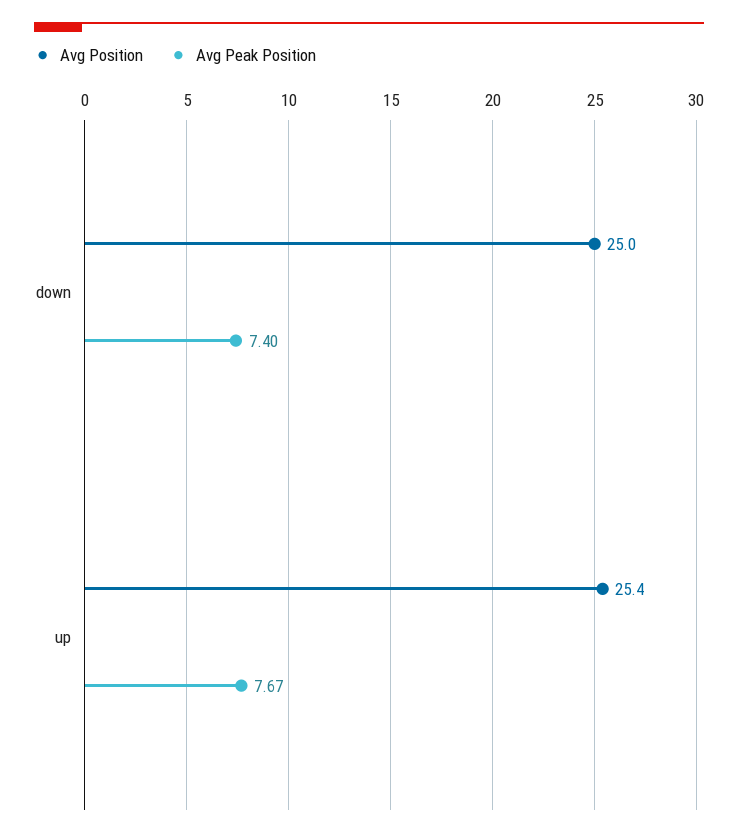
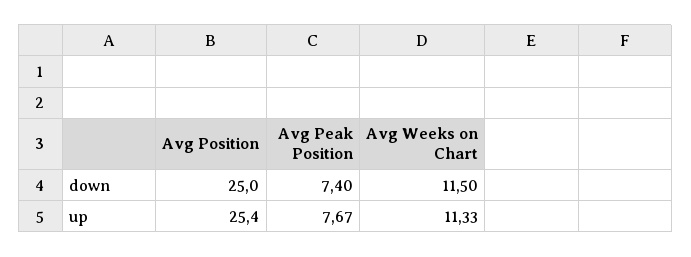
Avg Weeks on Chart, down: none -> 11.5
Avg Weeks on Chart, up: none -> 11.33

